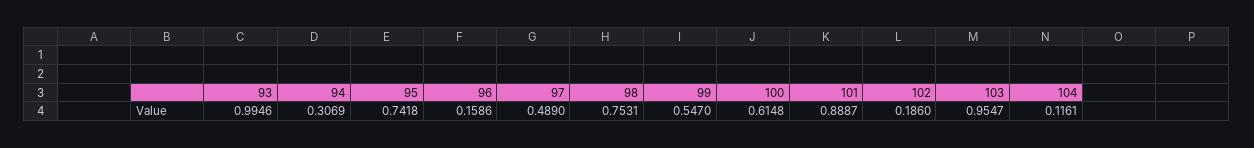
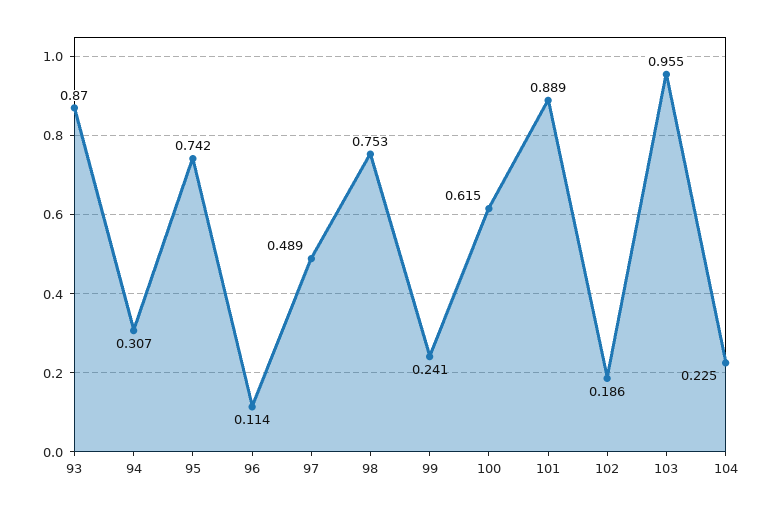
93: 0.9946 -> 0.87
96: 0.1586 -> 0.114
99: 0.547 -> 0.241
104: 0.1161 -> 0.225

